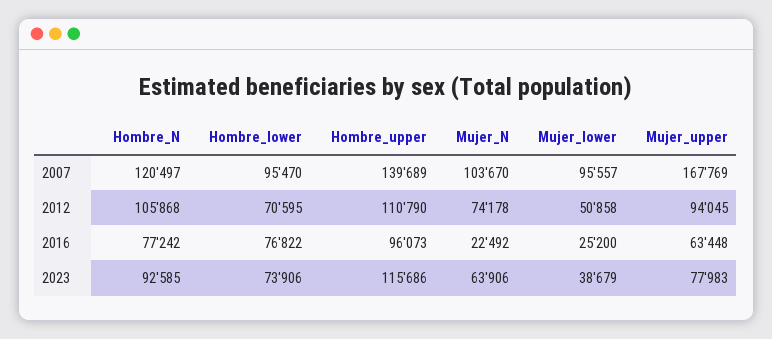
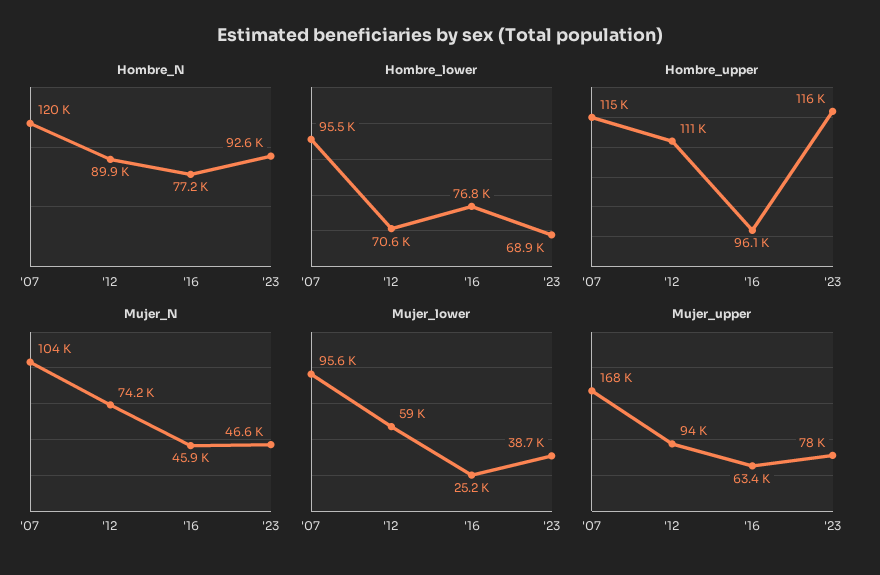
Hombre_upper, 2007: 139689 -> 115000
Hombre_N, 2012: 105868 -> 89900
Mujer_lower, 2012: 50858 -> 59000
Mujer_N, 2016: 22492 -> 45900
Hombre_lower, 2023: 73906 -> 68900
Mujer_N, 2023: 63906 -> 46600

